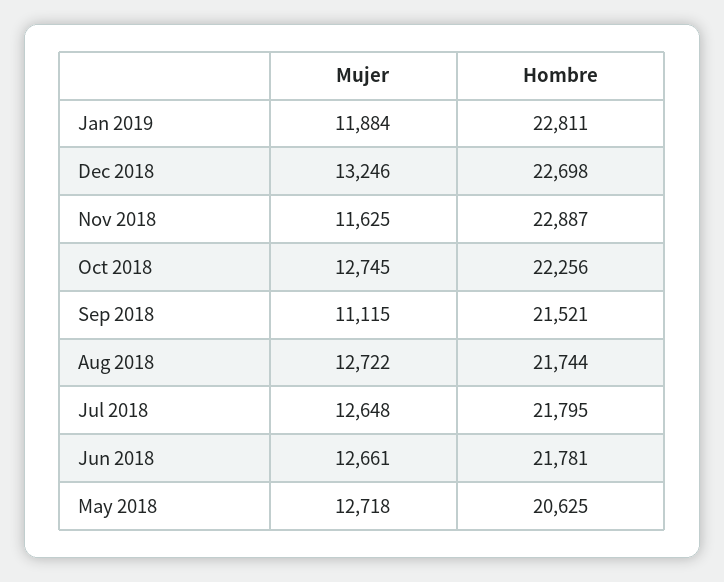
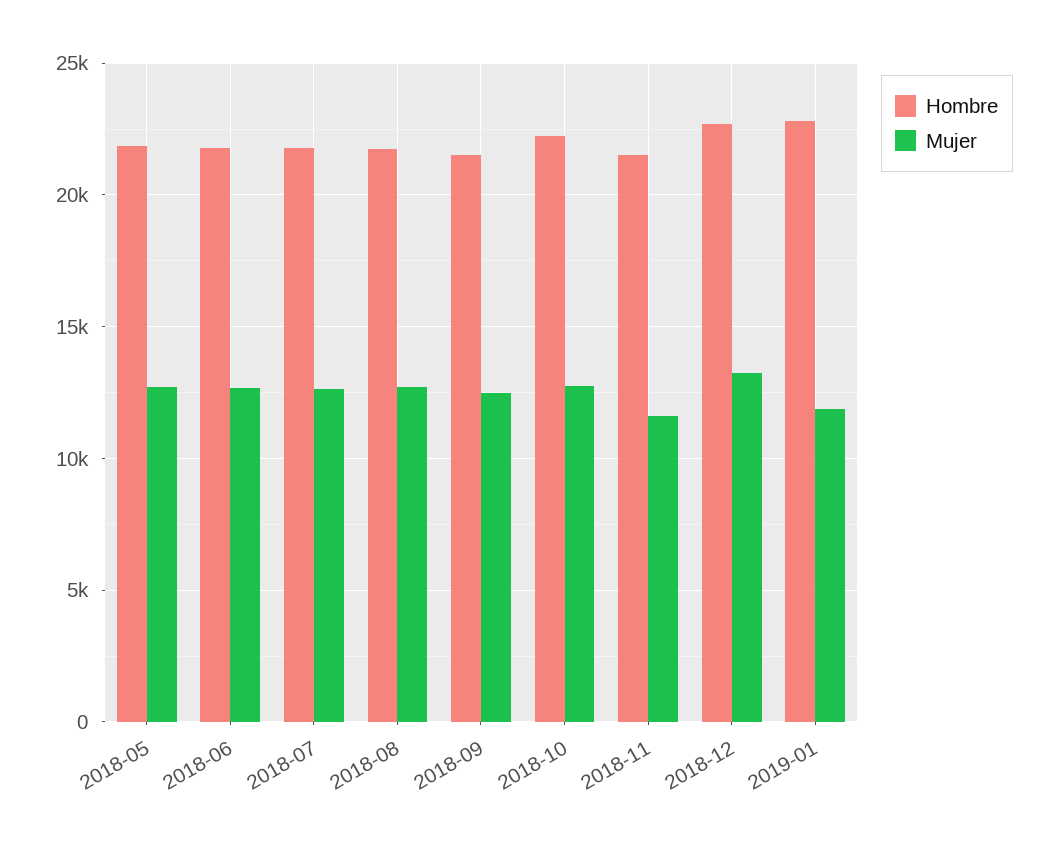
Hombre, Nov 2018: 22887 -> 21500
Mujer, Sep 2018: 11115 -> 12500
Hombre, May 2018: 20625 -> 22000

